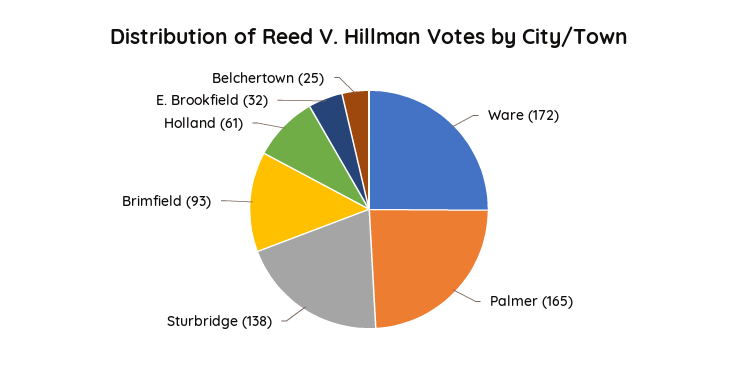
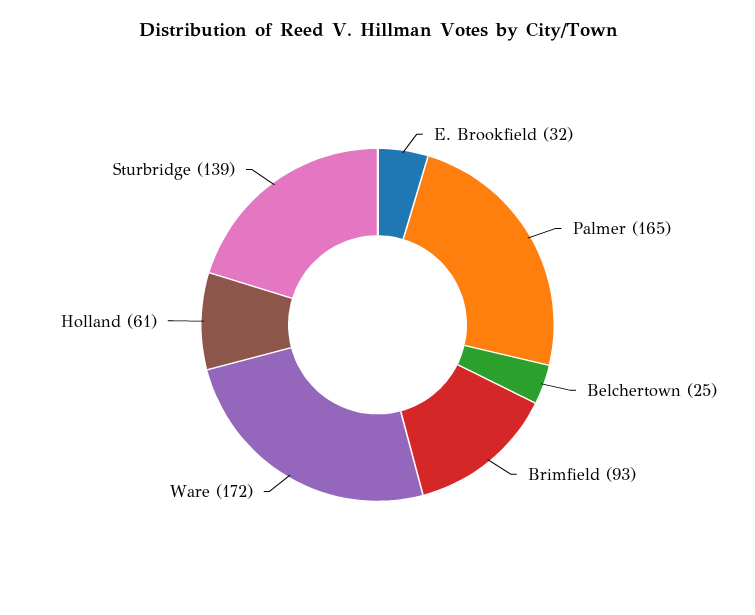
Sturbridge: 138 -> 139

